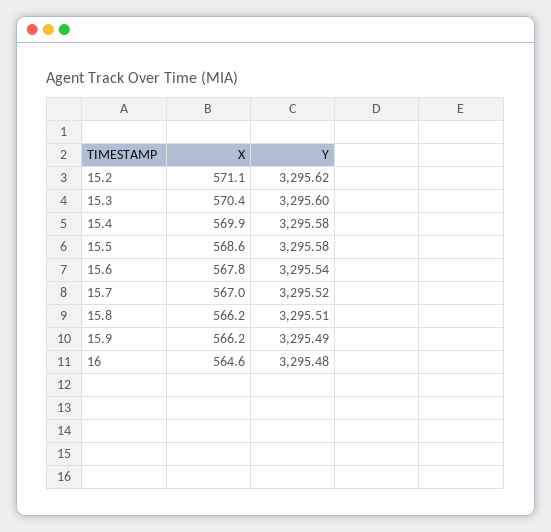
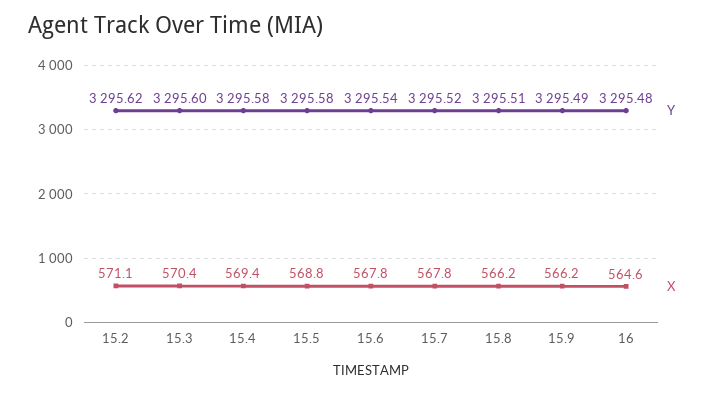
X, 15.4: 569.9 -> 569.4
X, 15.5: 568.6 -> 568.8
X, 15.7: 567 -> 567.8

